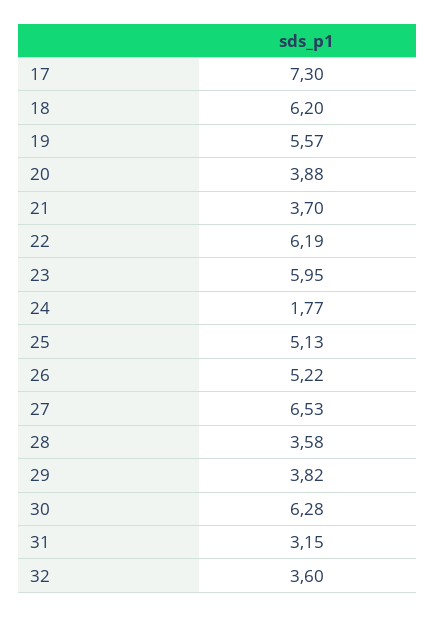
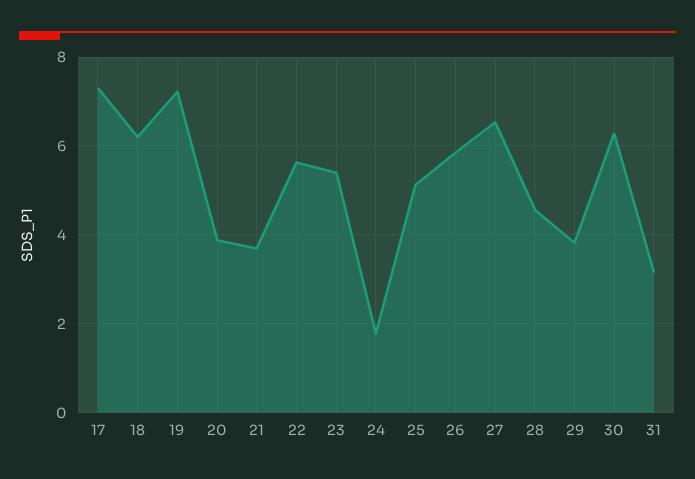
19: 5.57 -> 7.2
22: 6.19 -> 5.6
23: 5.95 -> 5.4
26: 5.22 -> 5.8
28: 3.58 -> 4.6
32: 3.6 -> none

